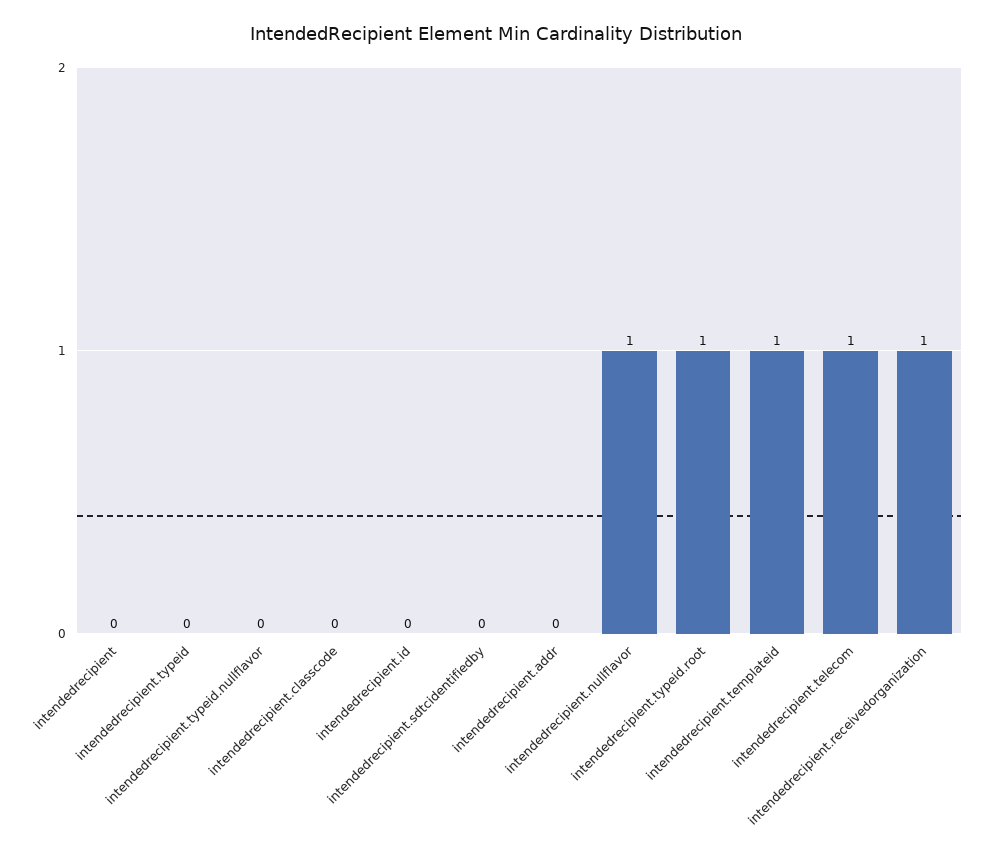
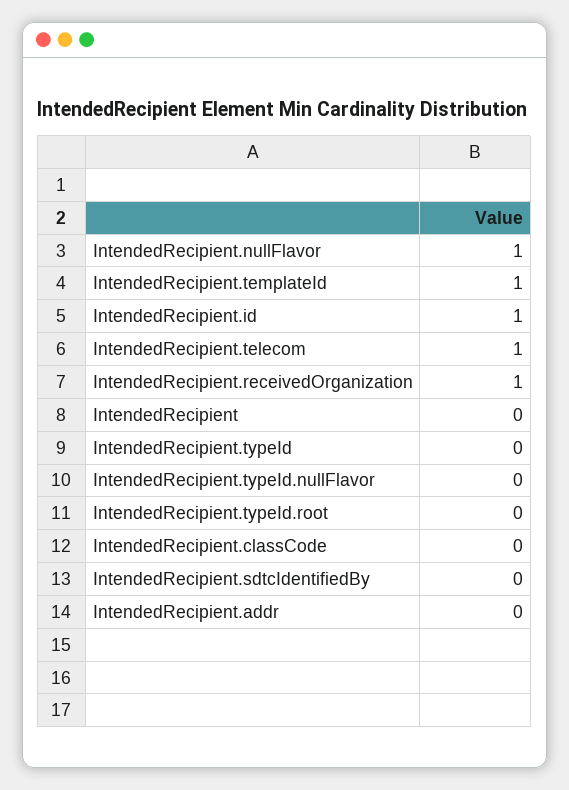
intendedrecipient.id: 0 -> 1
intendedrecipient.typeid.root: 1 -> 0

